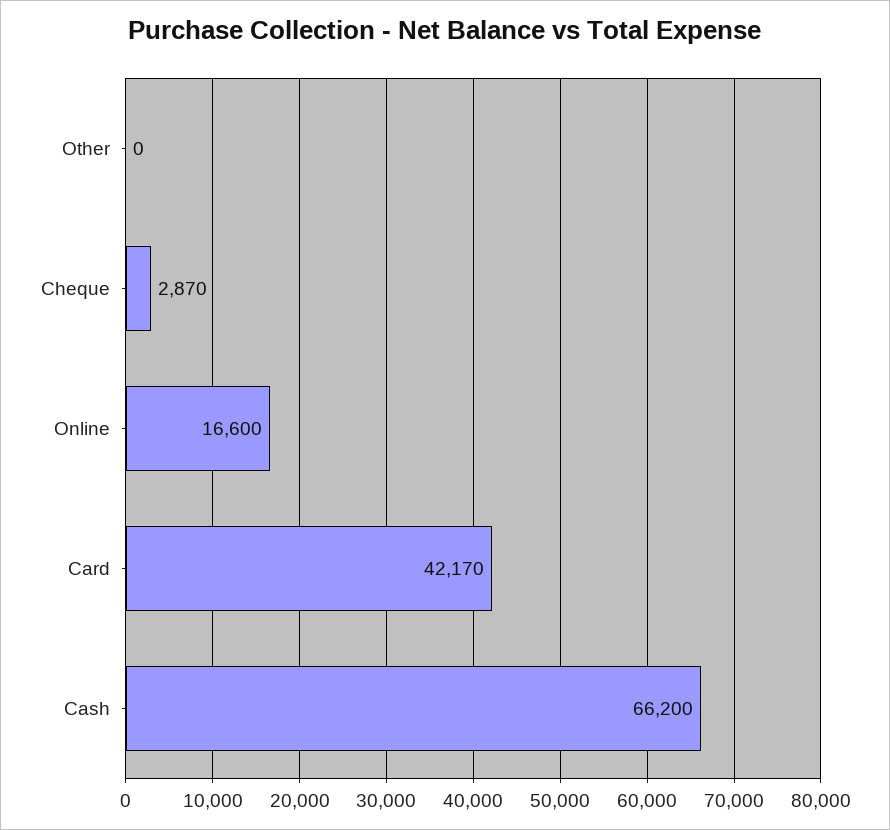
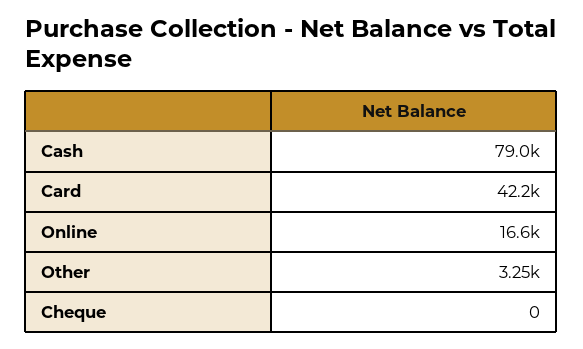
Other: 0 -> 3250
Cheque: 2870 -> 0
Cash: 66200 -> 79000

